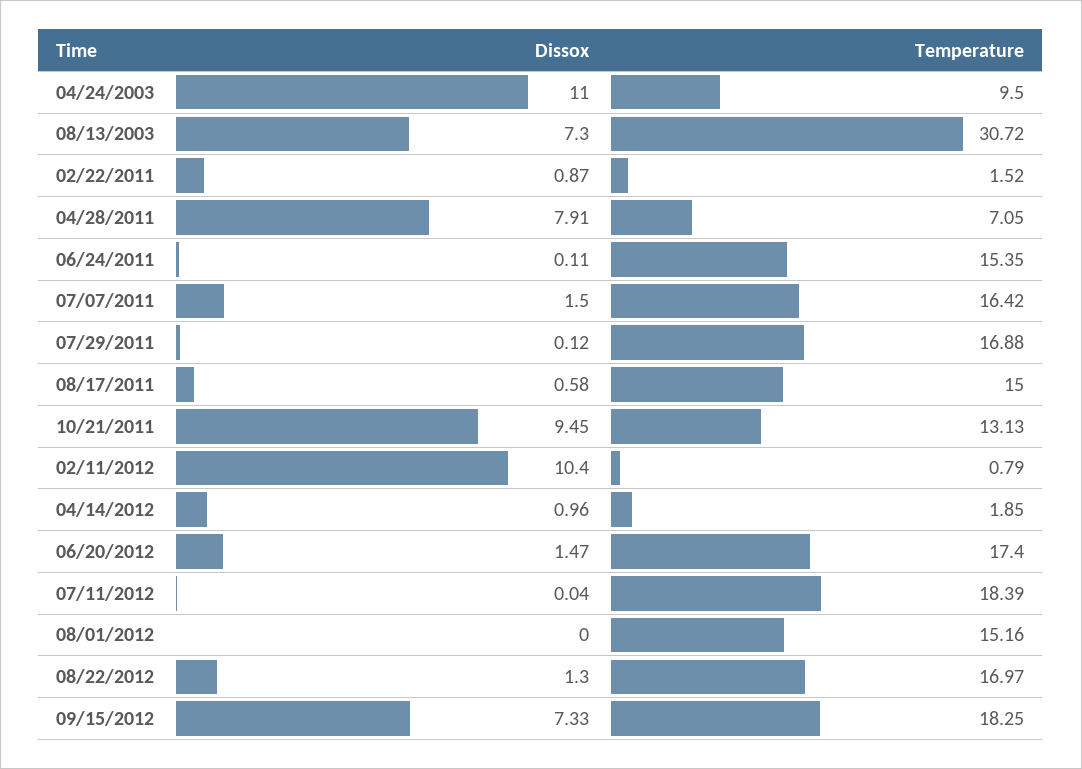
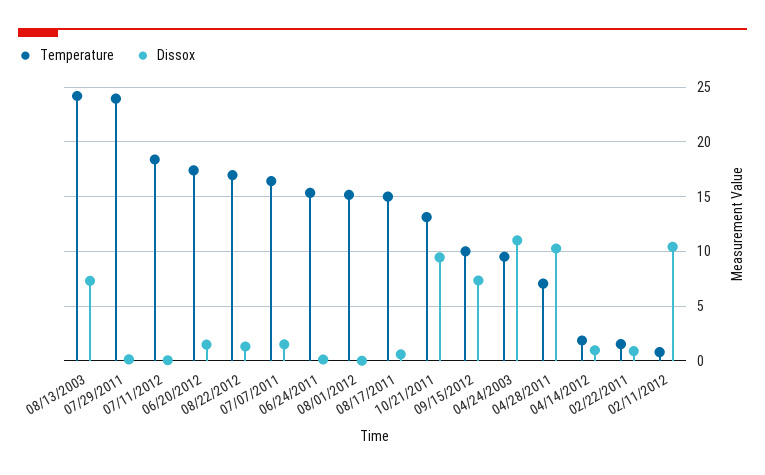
Temperature, 08/13/2003: 30.72 -> 24
Dissox, 04/28/2011: 7.91 -> 10
Temperature, 07/29/2011: 16.88 -> 24
Temperature, 09/15/2012: 18.25 -> 10

